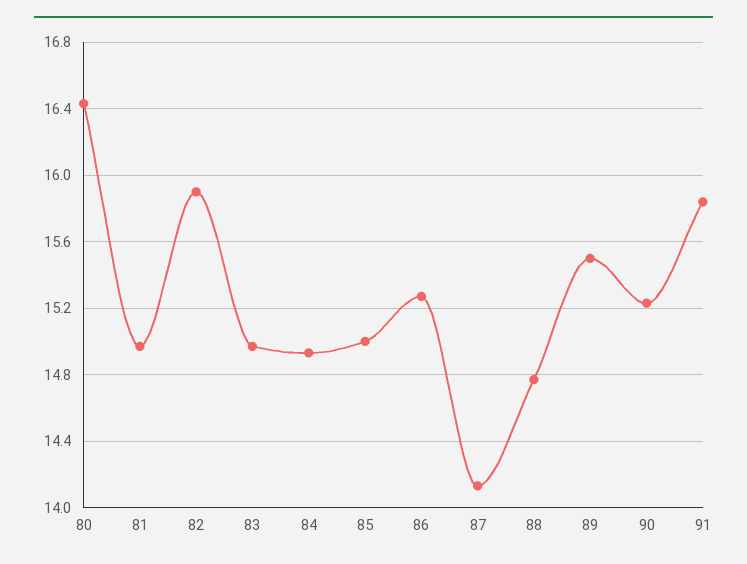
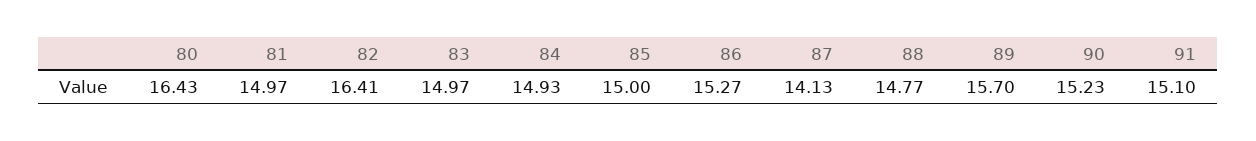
82: 15.9 -> 16.41
89: 15.5 -> 15.7
91: 15.85 -> 15.1

